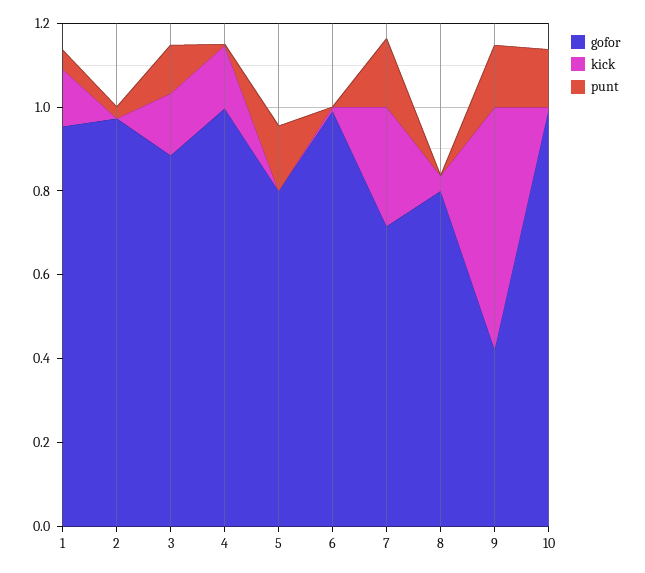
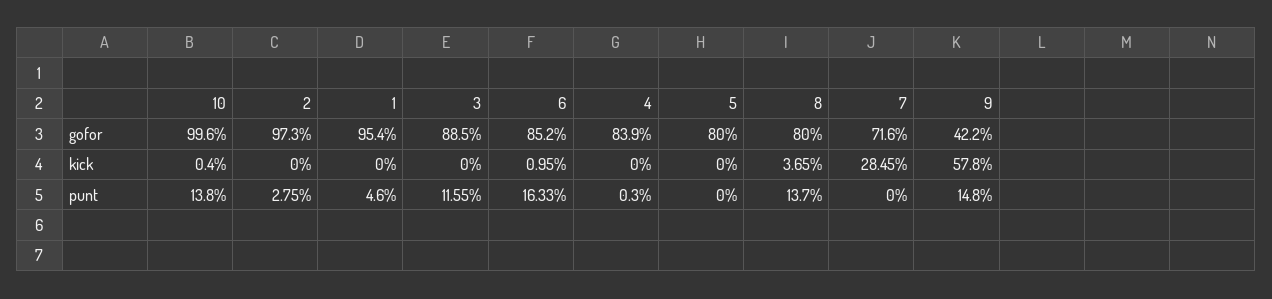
kick, 1: 0.15 -> 0
kick, 3: 0.15 -> 0
gofor, 4: 1 -> 0.839
kick, 4: 0.15 -> 0
punt, 5: 0.15 -> 0
gofor, 6: 1 -> 0.852
punt, 6: 0 -> 0.1633
punt, 7: 0.15 -> 0
punt, 8: 0 -> 0.137

